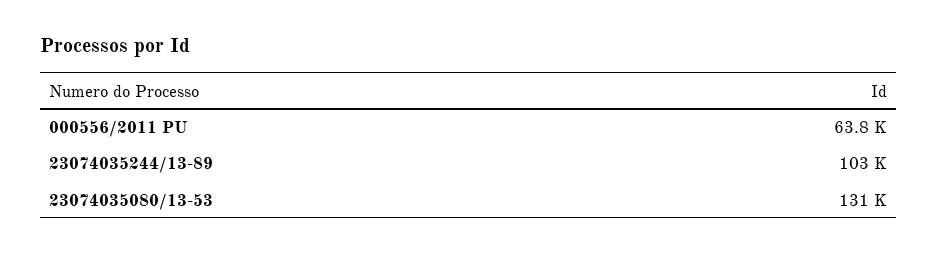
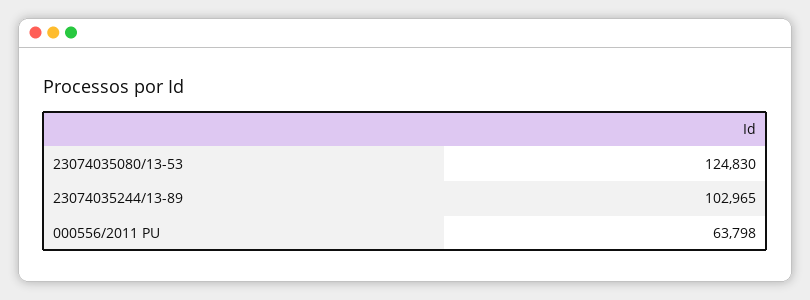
23074035080/13-53: 131000 -> 124830

